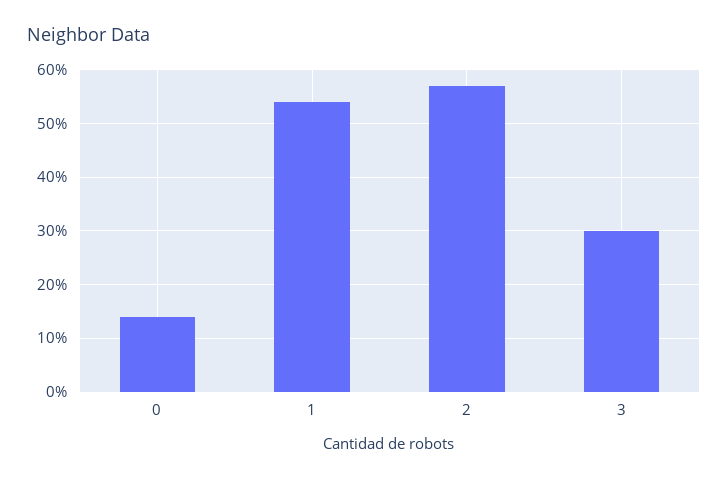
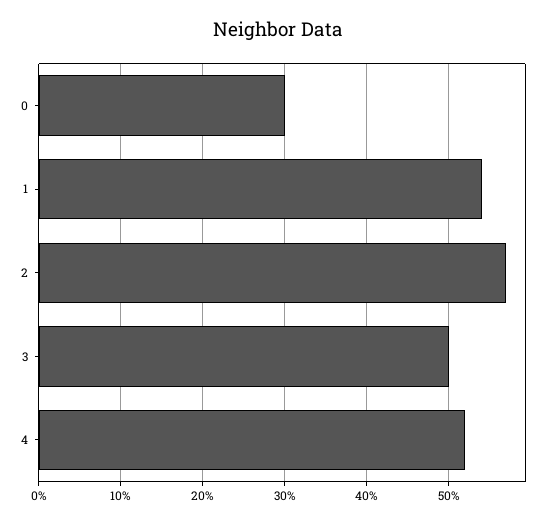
0: 15 -> 30
3: 30 -> 50
4: none -> 52

